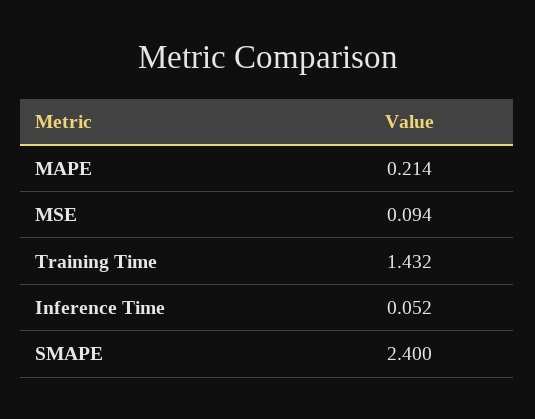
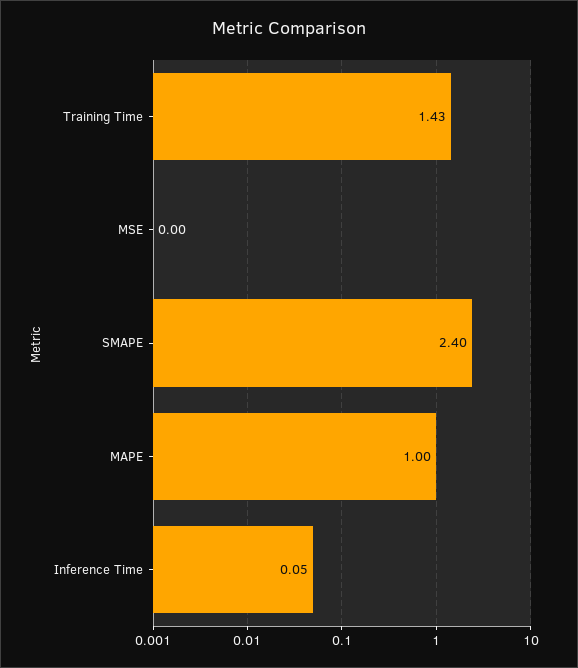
MAPE: 0.214 -> 1
MSE: 0.094 -> 0

